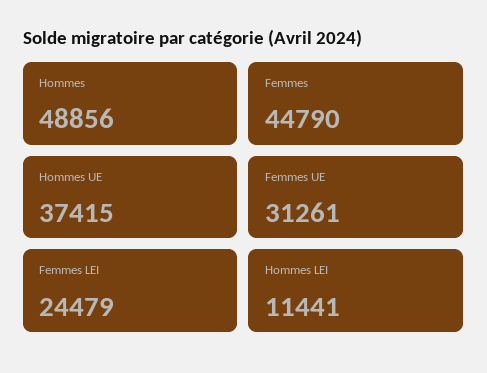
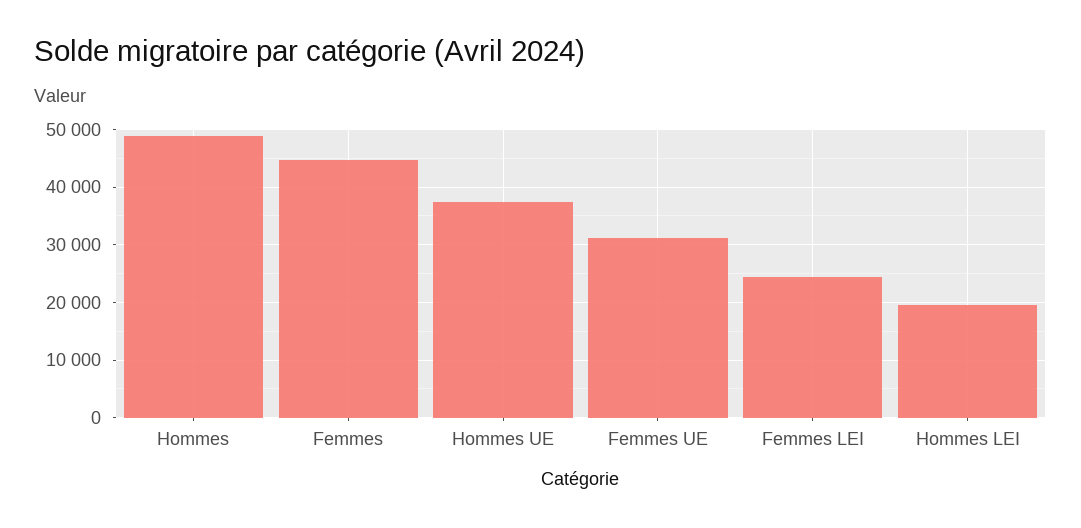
Hommes LEI: 11441 -> 20000

